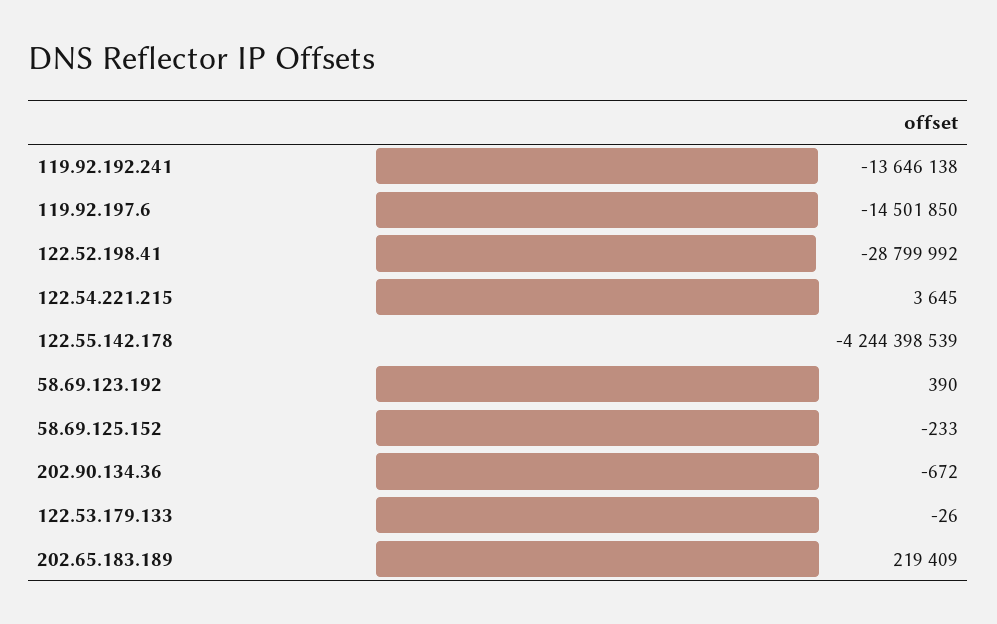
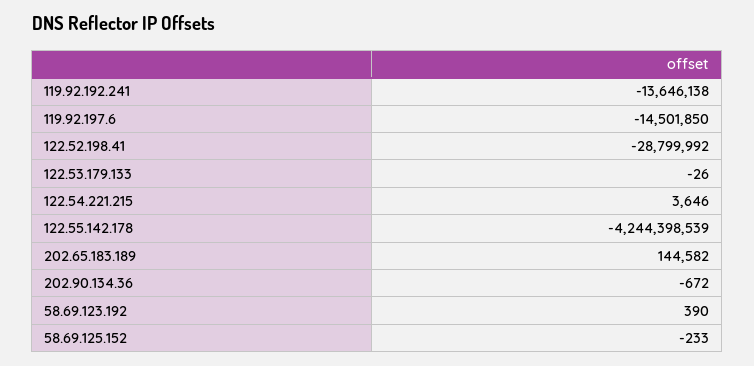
122.54.221.215: 3645 -> 3646
202.65.183.189: 219409 -> 144582

